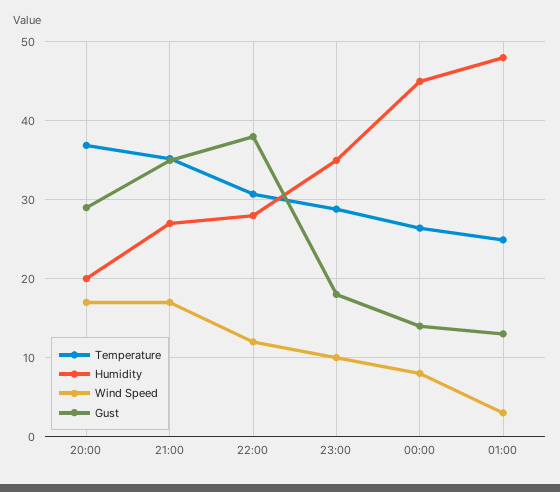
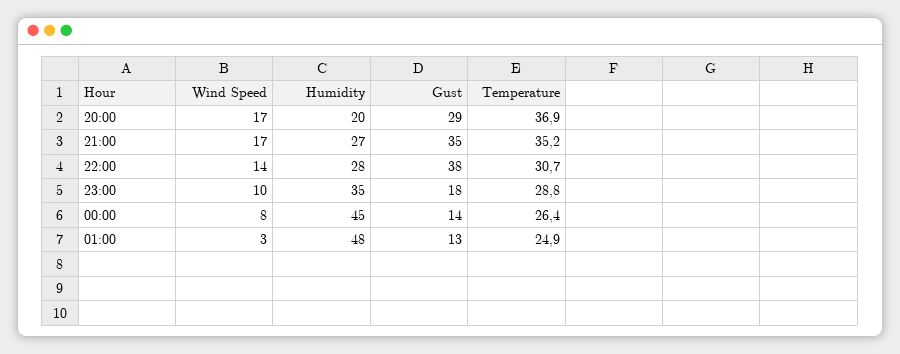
Wind Speed, 22:00: 12 -> 14

